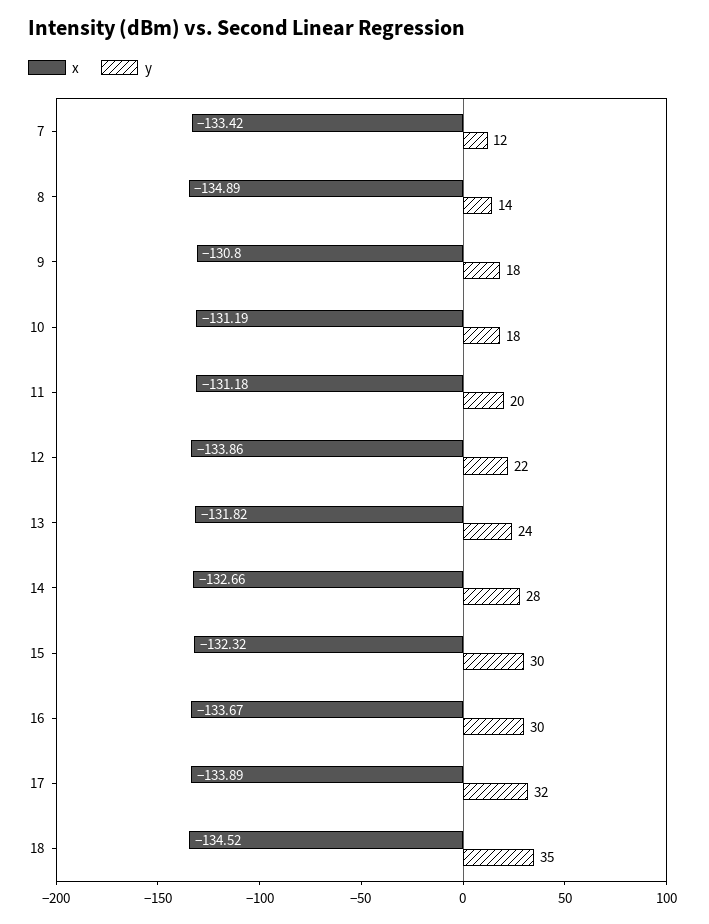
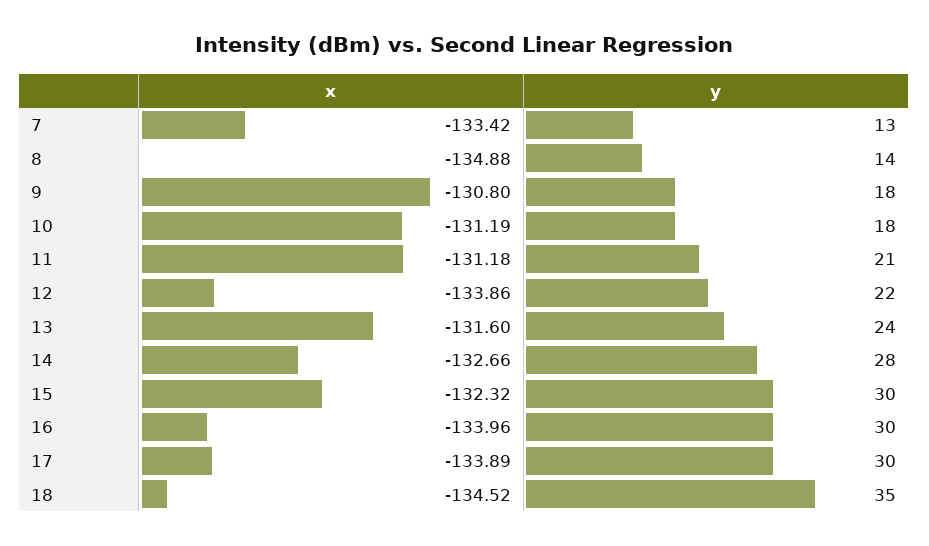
y, 7: 12 -> 13
x, 8: -134.89 -> -134.88
y, 11: 20 -> 21
x, 13: -131.82 -> -131.6
x, 16: -133.67 -> -133.96
y, 17: 32 -> 30

